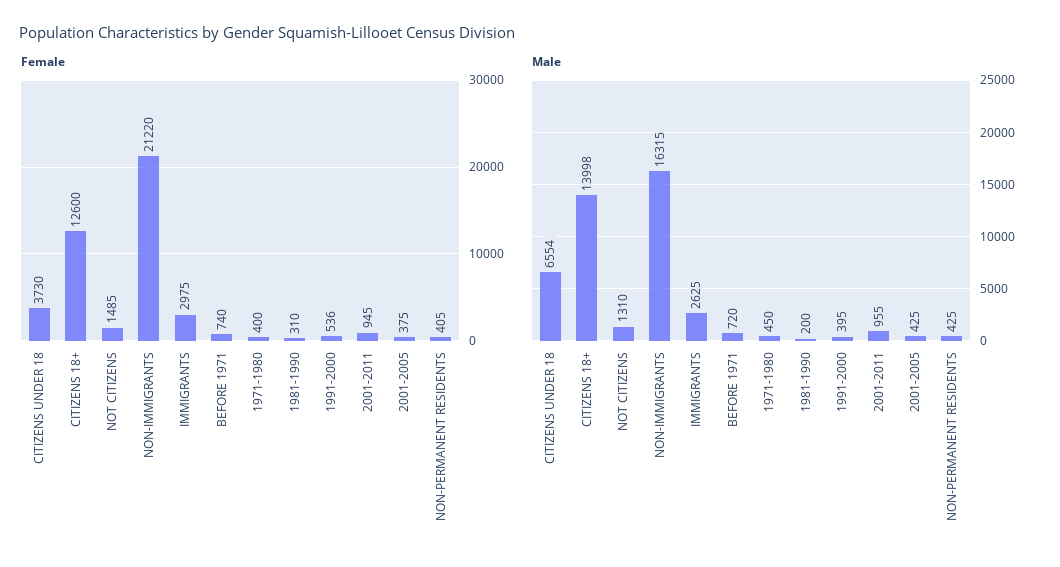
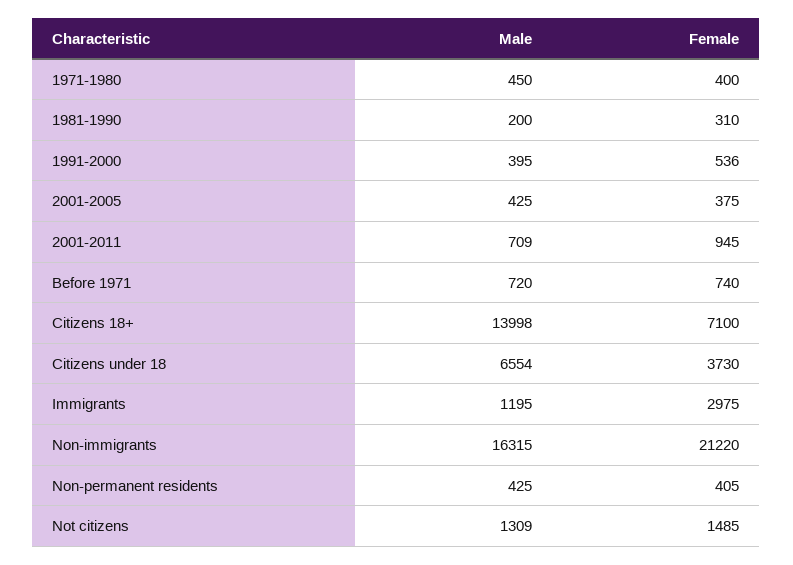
Female, CITIZENS 18+: 12600 -> 7100
Male, NOT CITIZENS: 1310 -> 1309
Male, IMMIGRANTS: 2625 -> 1195
Male, 2001-2011: 955 -> 709

